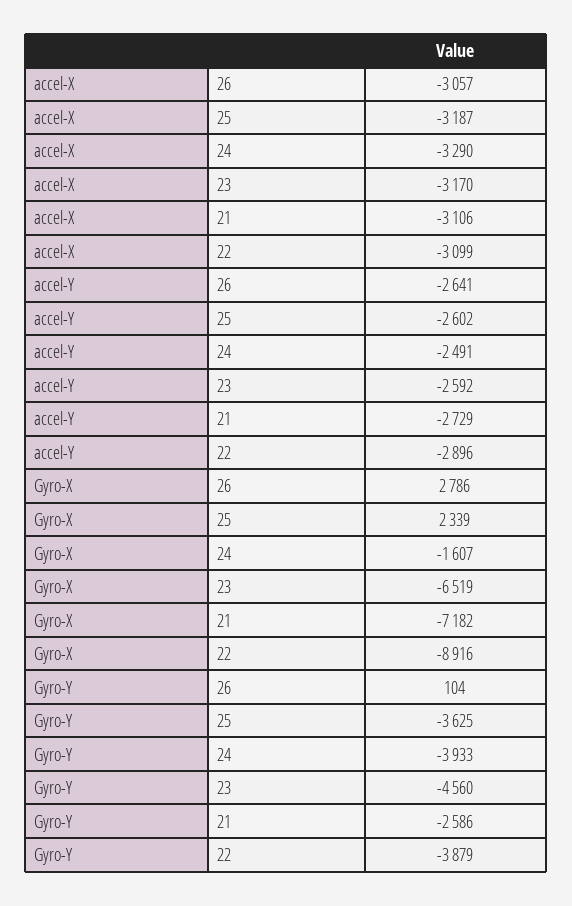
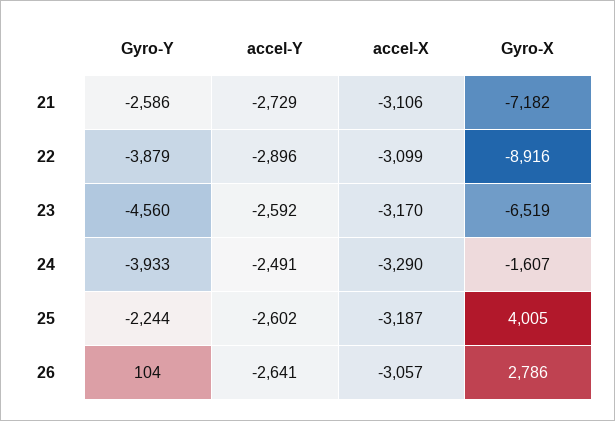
Gyro-X, 25: 2339 -> 4005
Gyro-Y, 25: -3625 -> -2244

